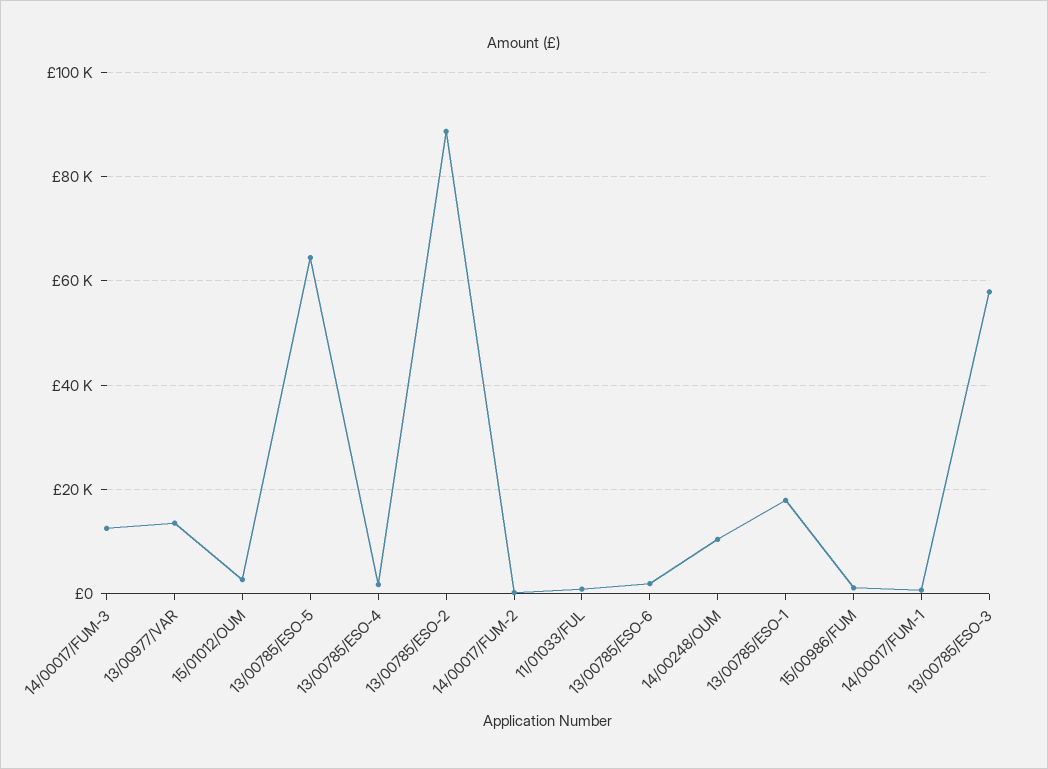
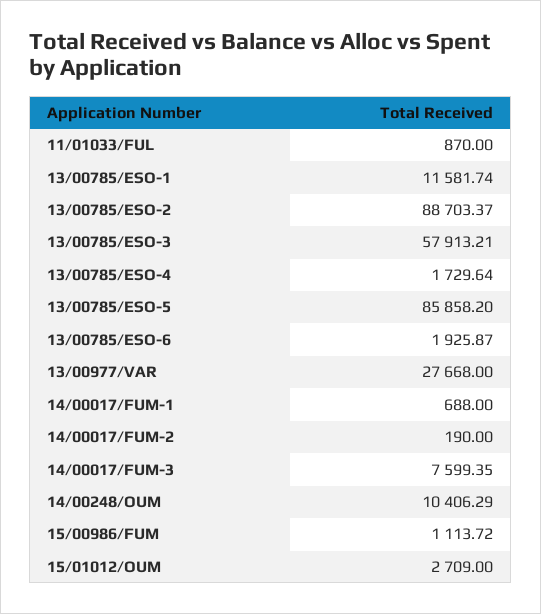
14/00017/FUM-3: 12000 -> 7599.35
13/00977/VAR: 14000 -> 27668
13/00785/ESO-5: 64000 -> 85858.2
13/00785/ESO-1: 18000 -> 11581.74

